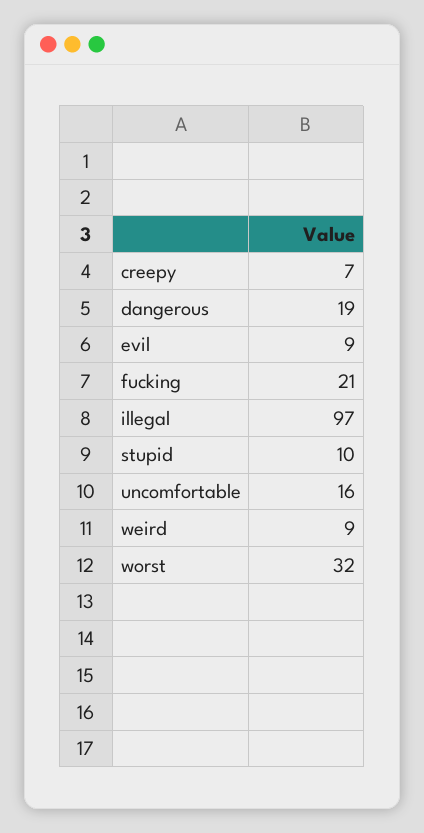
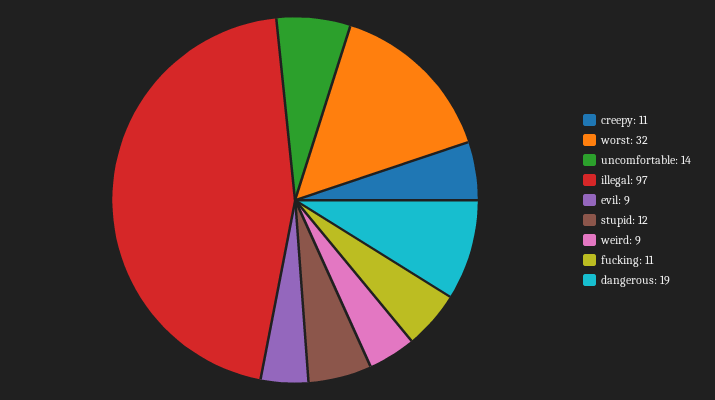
creepy: 7 -> 11
fucking: 21 -> 11
stupid: 10 -> 12
uncomfortable: 16 -> 14

